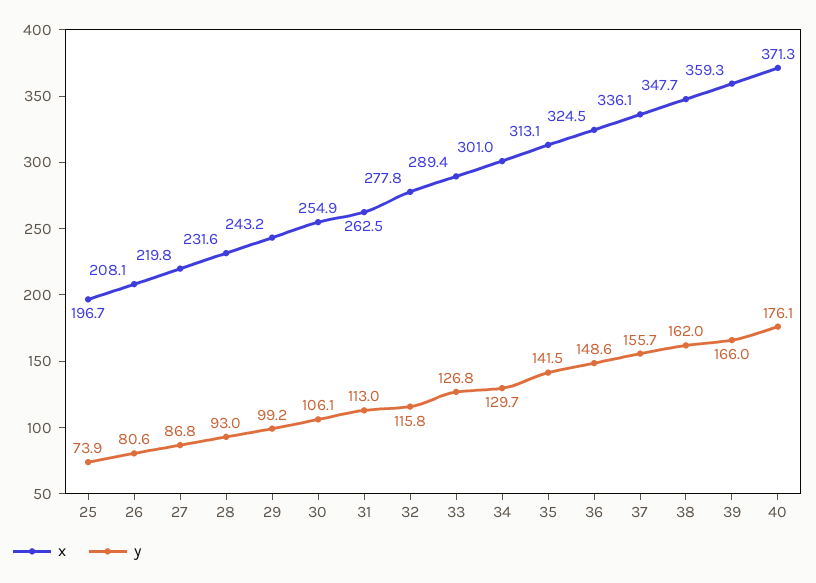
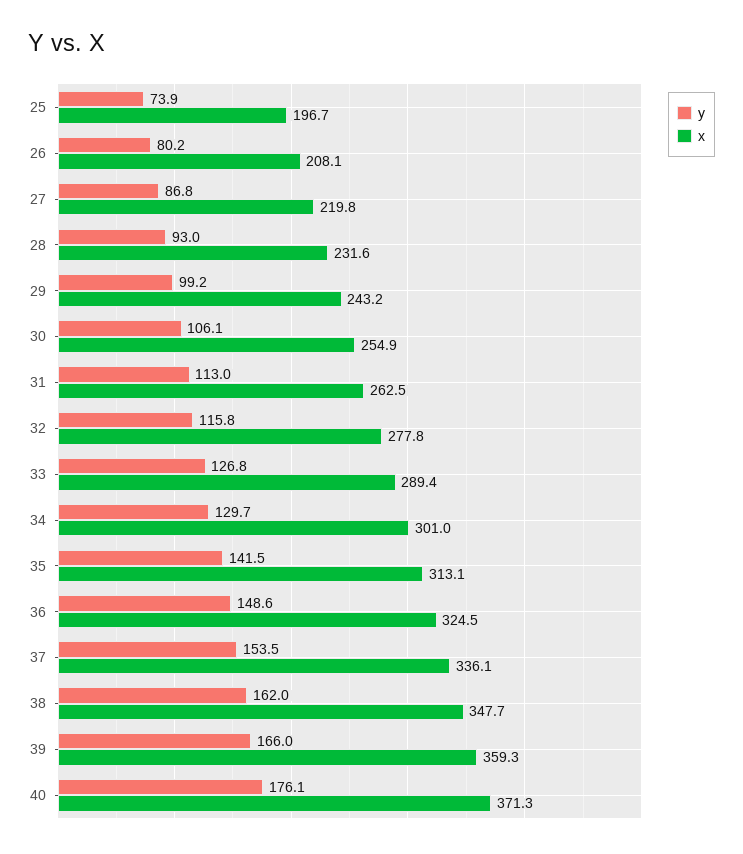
y, 26: 80.6 -> 80.2
y, 37: 155.7 -> 153.5

